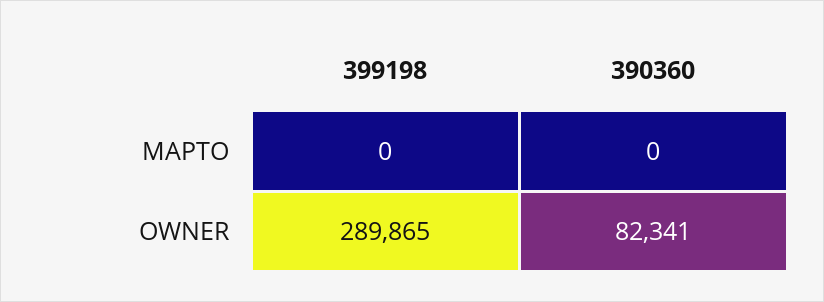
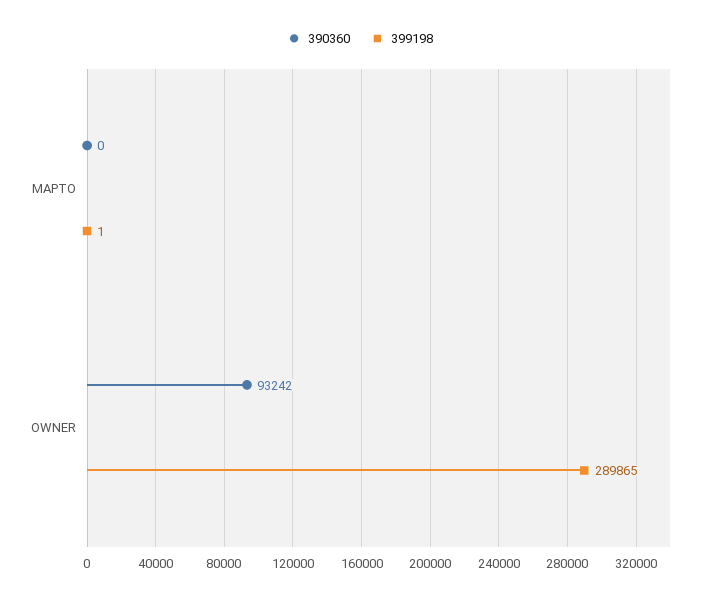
399198, MAPTO: 0 -> 1
390360, OWNER: 82341 -> 93242

